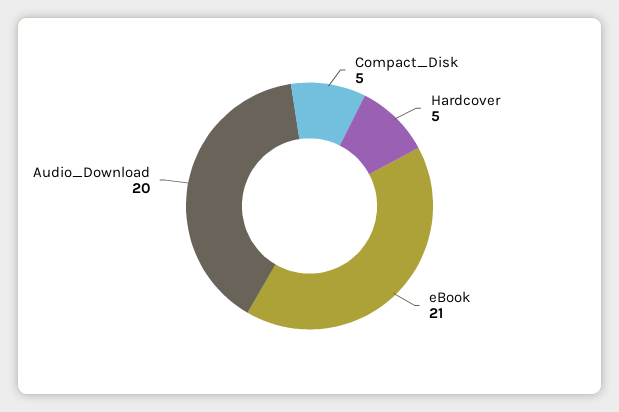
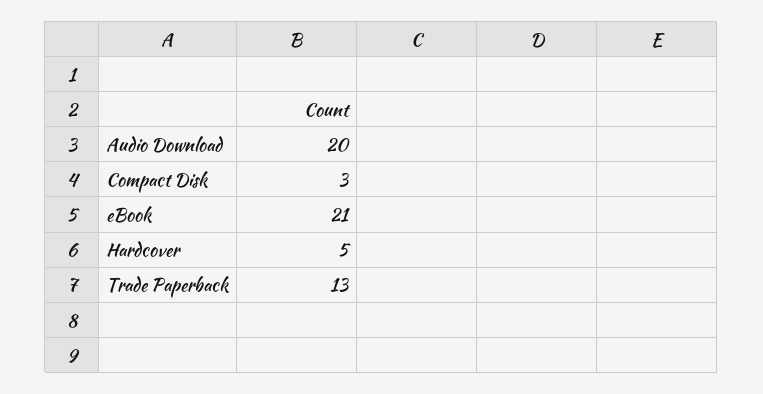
Compact_Disk: 5 -> 3
Trade Paperback: none -> 13

